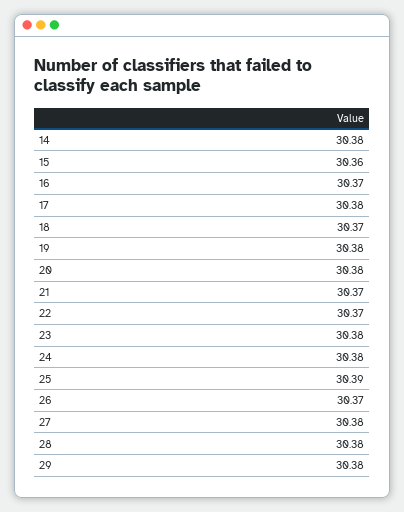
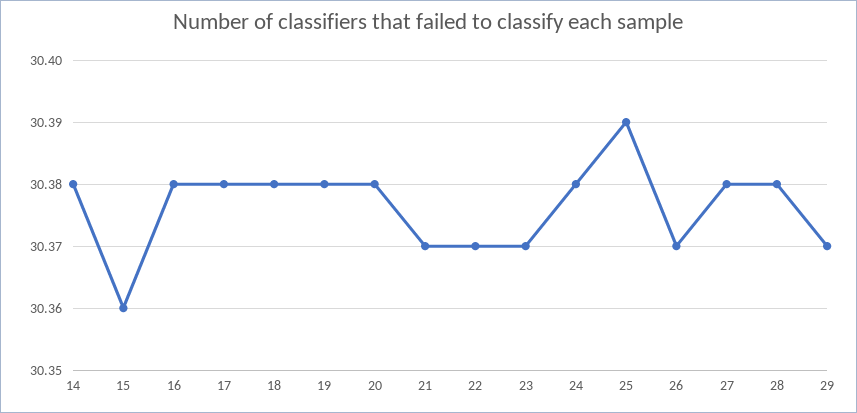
16: 30.37 -> 30.38
18: 30.37 -> 30.38
23: 30.38 -> 30.37
29: 30.38 -> 30.37

